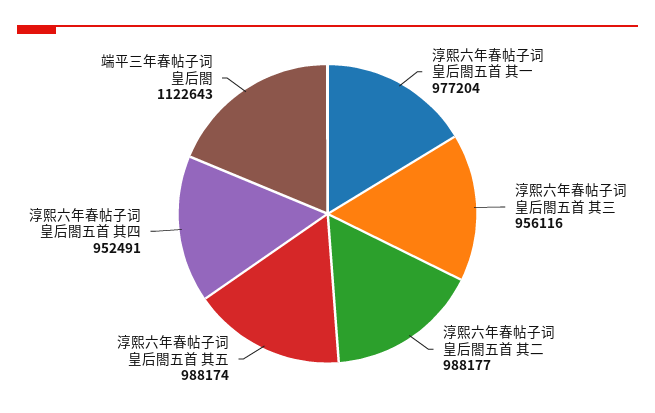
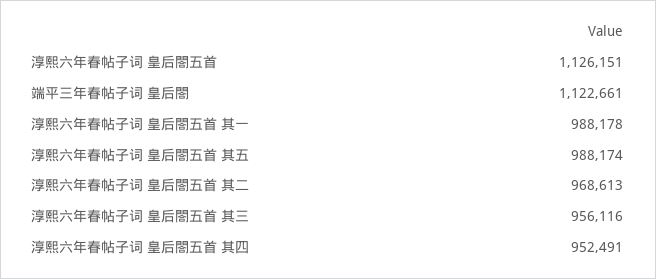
淳熙六年春帖子词 皇后閤五首 其一: 977204 -> 988178
淳熙六年春帖子词 皇后閤五首 其二: 988177 -> 968613
端平三年春帖子词 皇后閤: 1122643 -> 1122661
淳熙六年春帖子词 皇后閤五首: none -> 1126151

